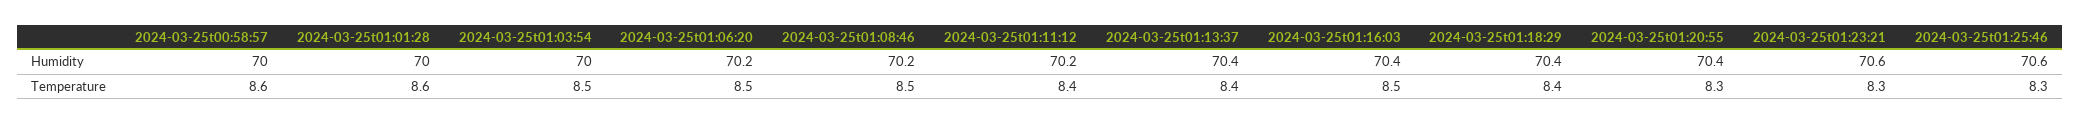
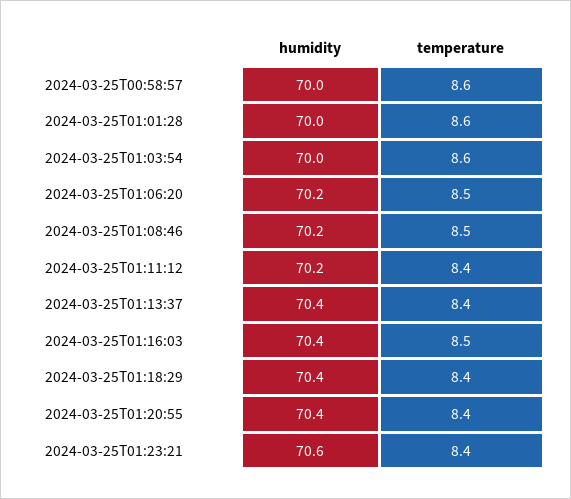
2024-03-25t01:25:46, Humidity: 70.6 -> none
2024-03-25t01:03:54, Temperature: 8.5 -> 8.6
2024-03-25t01:20:55, Temperature: 8.3 -> 8.4
2024-03-25t01:23:21, Temperature: 8.3 -> 8.4
2024-03-25t01:25:46, Temperature: 8.3 -> none

